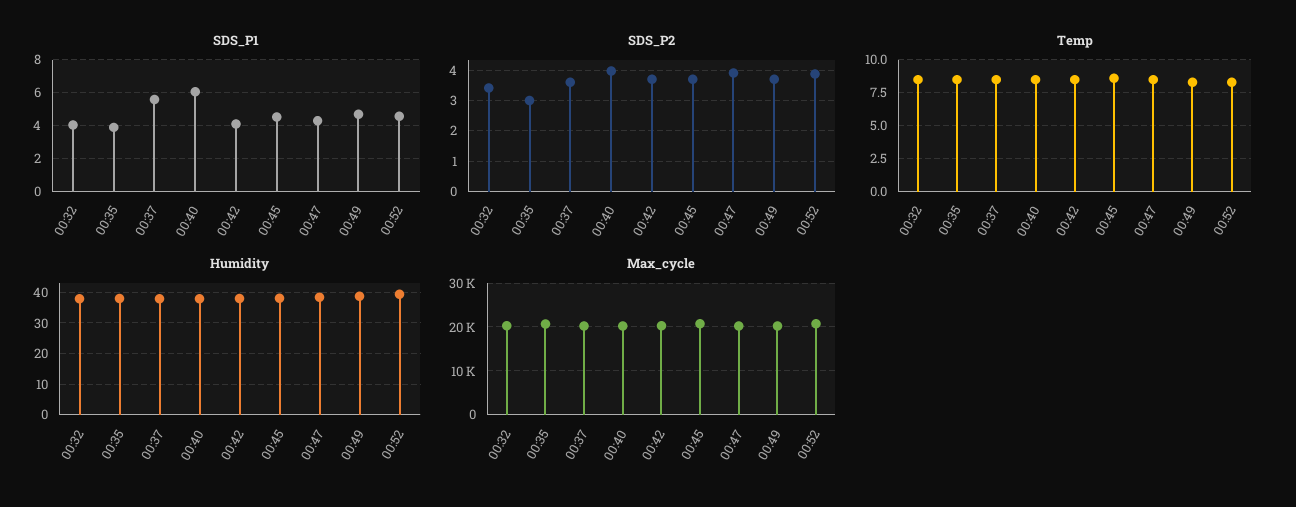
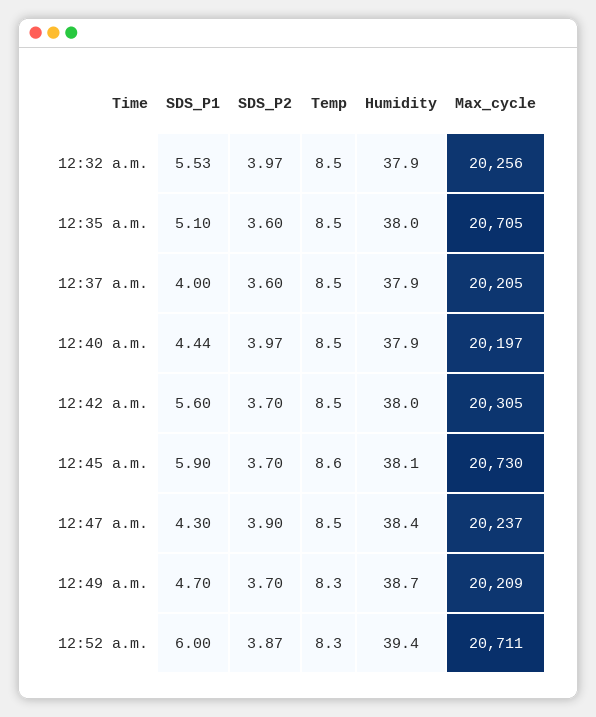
SDS_P1, 00:32: 4 -> 5.53
SDS_P1, 00:35: 4 -> 5.1
SDS_P1, 00:37: 5.5 -> 4
SDS_P1, 00:40: 6 -> 4.44
SDS_P1, 00:42: 4 -> 5.6
SDS_P1, 00:45: 4.5 -> 5.9
SDS_P1, 00:52: 4.5 -> 6
SDS_P2, 00:32: 3.4 -> 3.97
SDS_P2, 00:35: 3 -> 3.6

